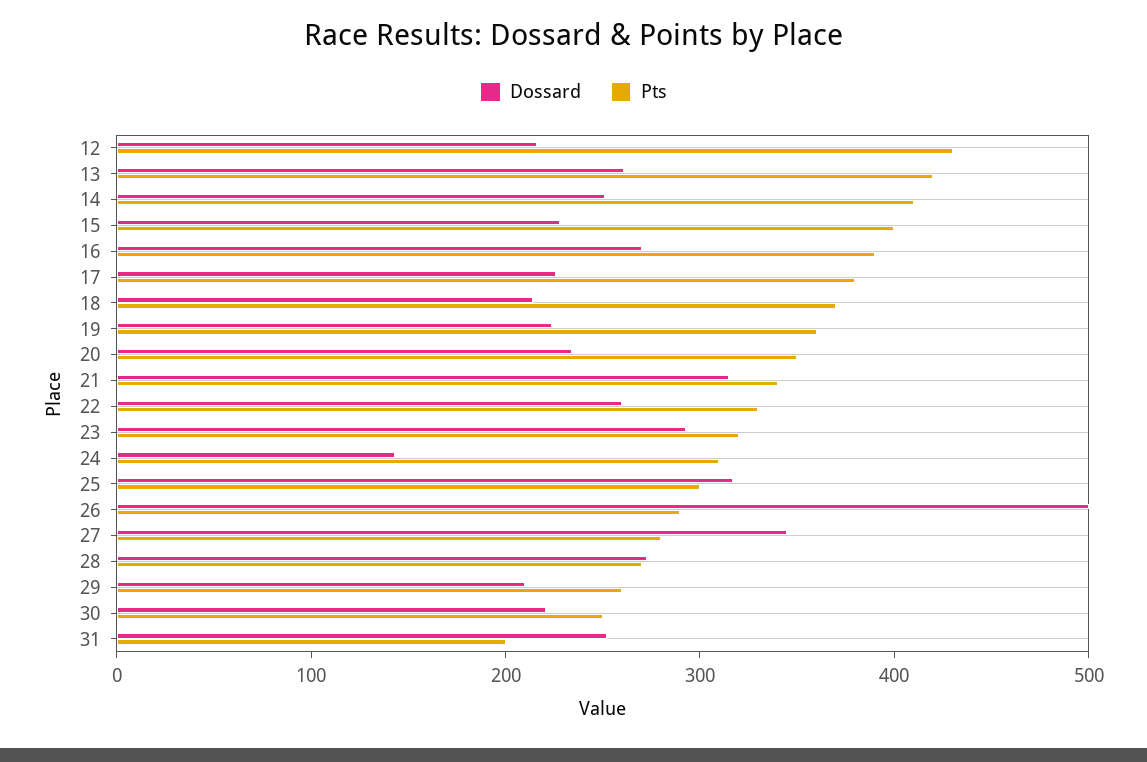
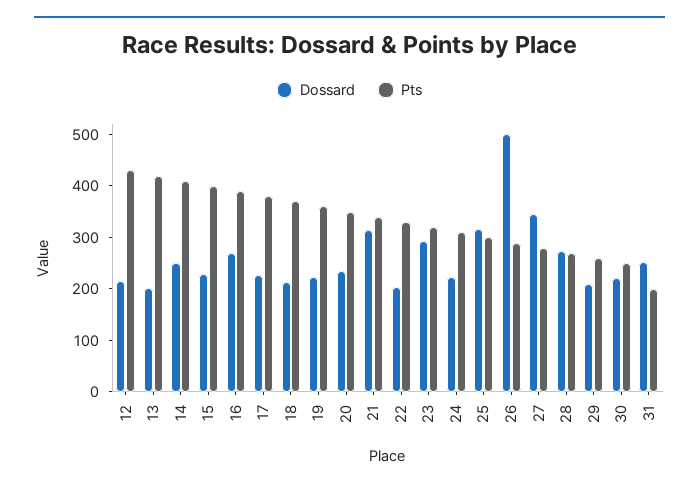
Dossard, 13: 260 -> 200
Dossard, 22: 260 -> 200
Dossard, 24: 140 -> 220

